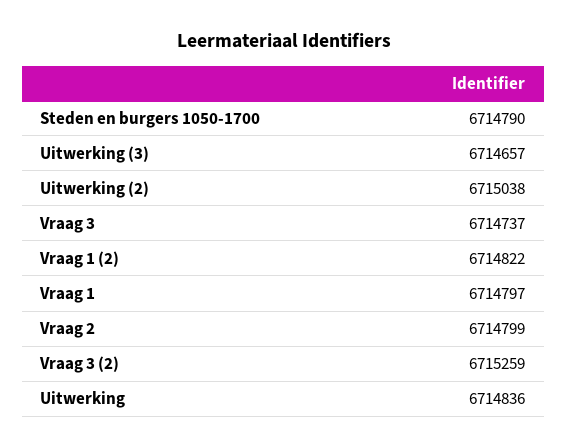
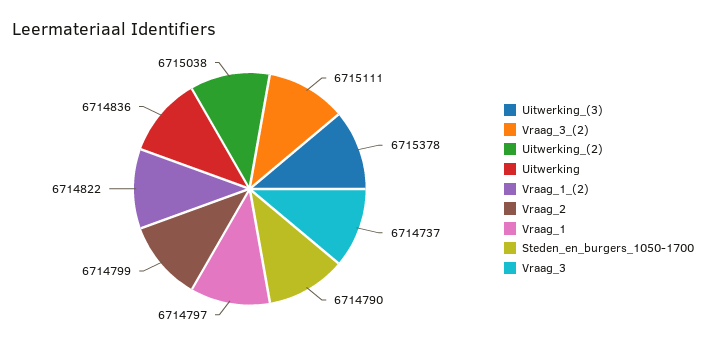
Uitwerking (3): 6714657 -> 6715378
Vraag 3 (2): 6715259 -> 6715111

